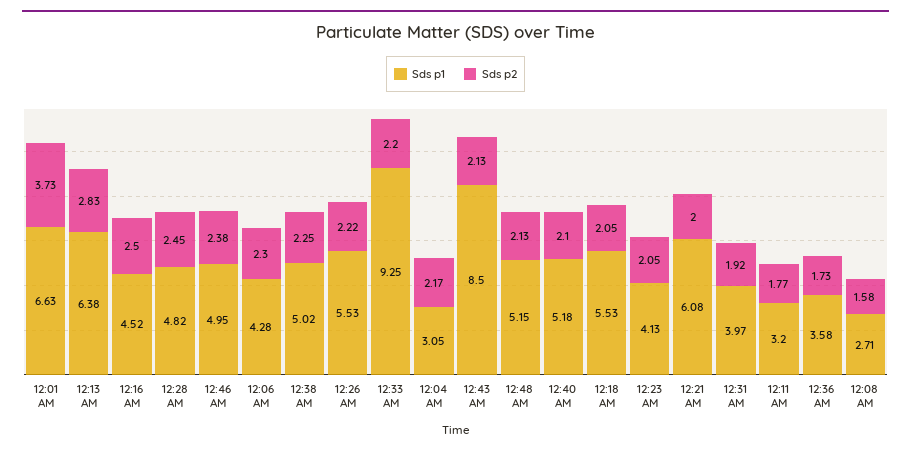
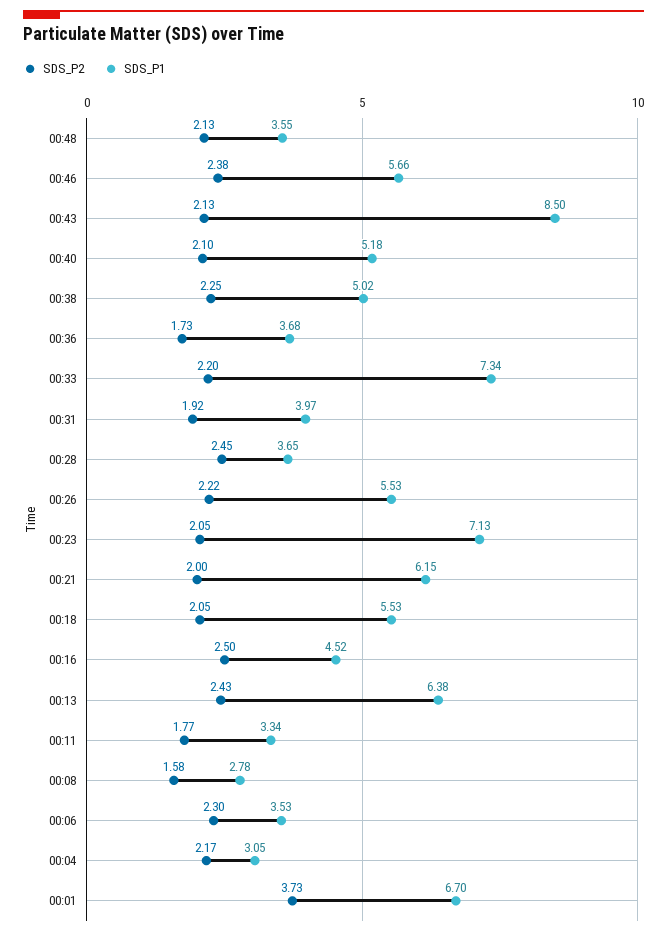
Sds p1, 12:01 AM: 6.63 -> 6.7
Sds p2, 12:13 AM: 2.83 -> 2.43
Sds p1, 12:28 AM: 4.82 -> 3.65
Sds p1, 12:46 AM: 4.95 -> 5.66
Sds p1, 12:06 AM: 4.28 -> 3.53
Sds p1, 12:33 AM: 9.25 -> 7.34
Sds p1, 12:48 AM: 5.15 -> 3.55
Sds p1, 12:23 AM: 4.13 -> 7.13
Sds p1, 12:21 AM: 6.08 -> 6.15
Sds p1, 12:11 AM: 3.2 -> 3.34
Sds p1, 12:36 AM: 3.58 -> 3.68
Sds p1, 12:08 AM: 2.71 -> 2.78

